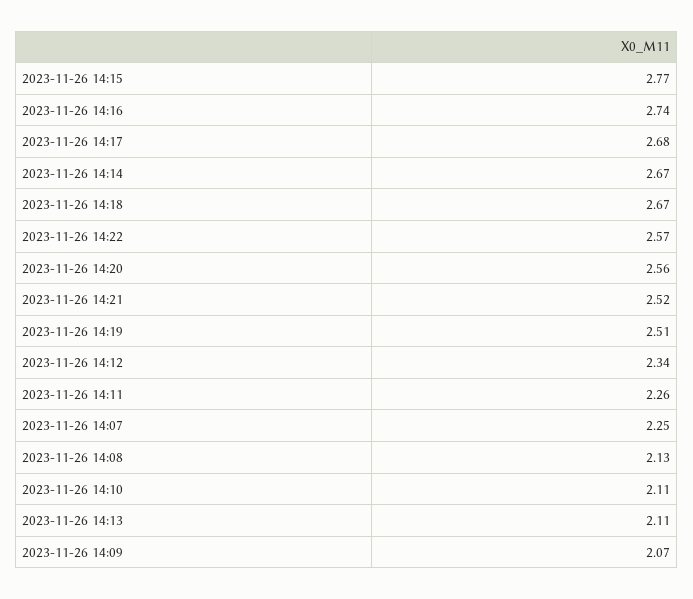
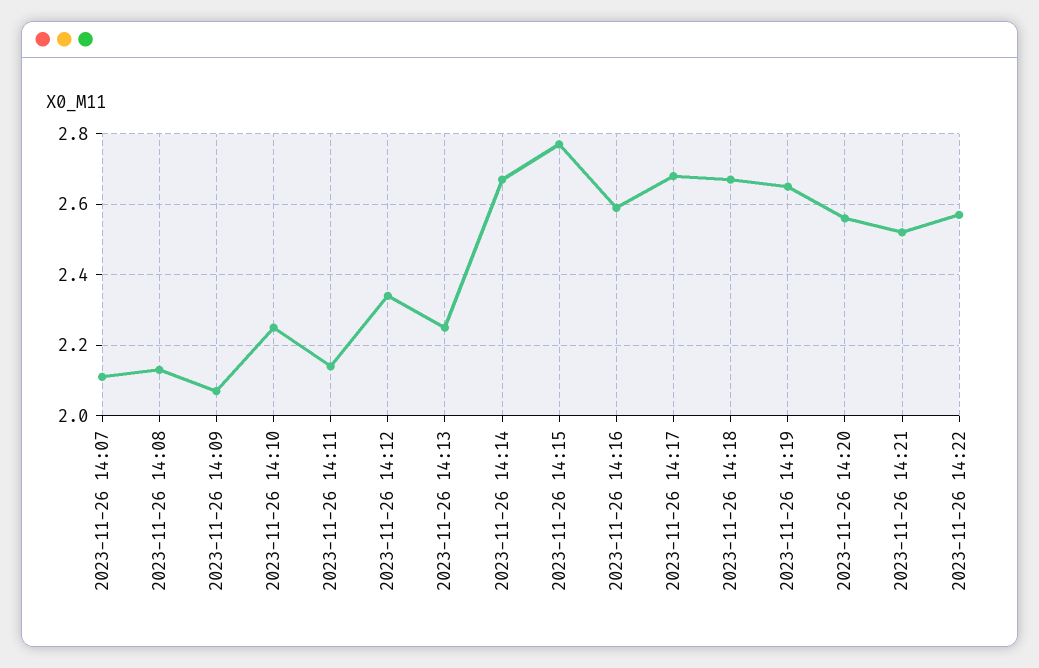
2023-11-26 14:16: 2.74 -> 2.6
2023-11-26 14:19: 2.51 -> 2.65
2023-11-26 14:11: 2.26 -> 2.15
2023-11-26 14:07: 2.25 -> 2.1
2023-11-26 14:10: 2.11 -> 2.25
2023-11-26 14:13: 2.11 -> 2.25

